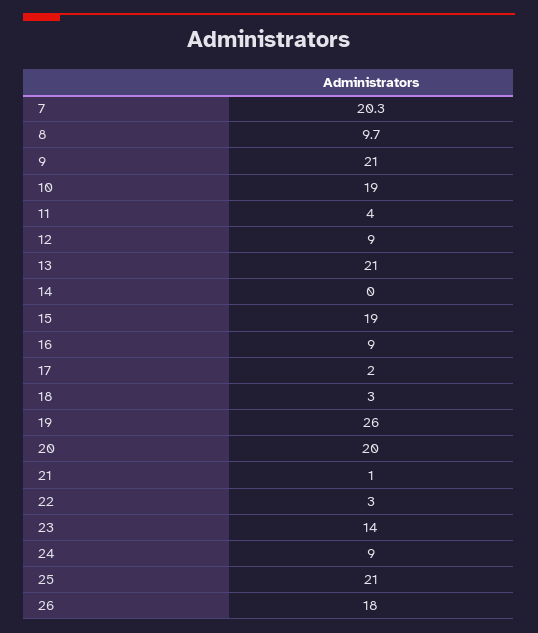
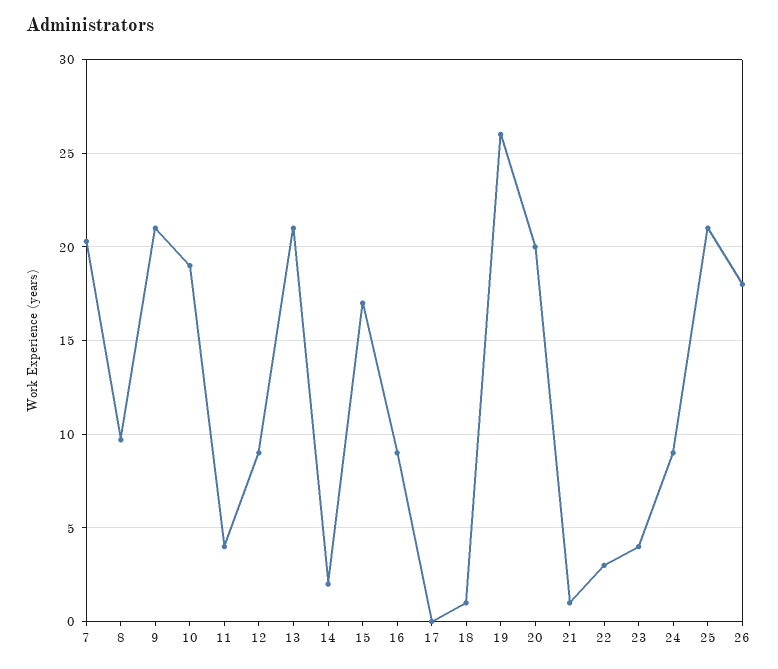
14: 0 -> 2
15: 19 -> 17
17: 2 -> 0
18: 3 -> 1
23: 14 -> 4

